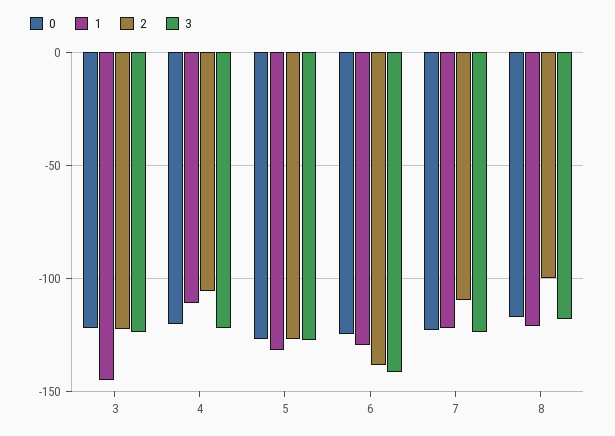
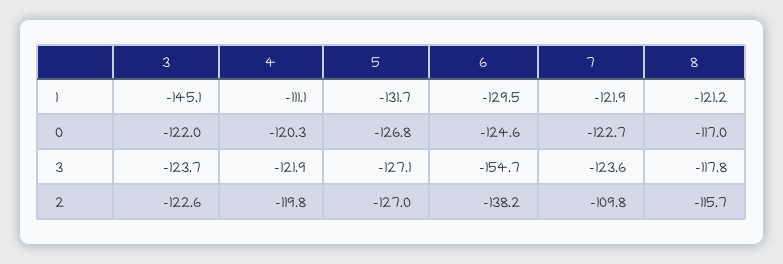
2, 4: -105 -> -119.8
3, 6: -140 -> -154.7
2, 8: -100 -> -115.7

